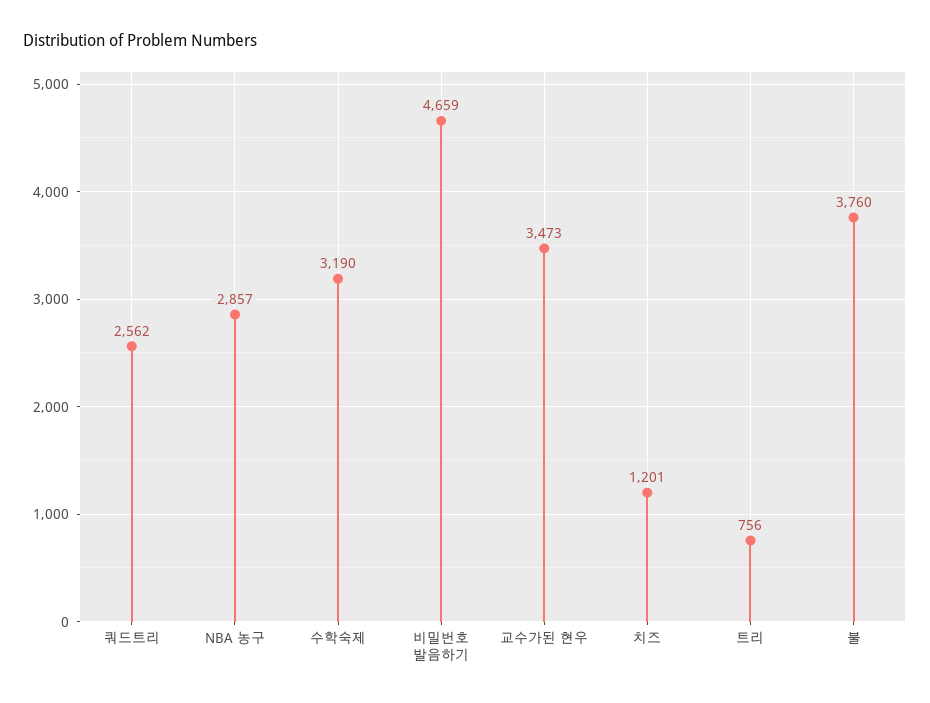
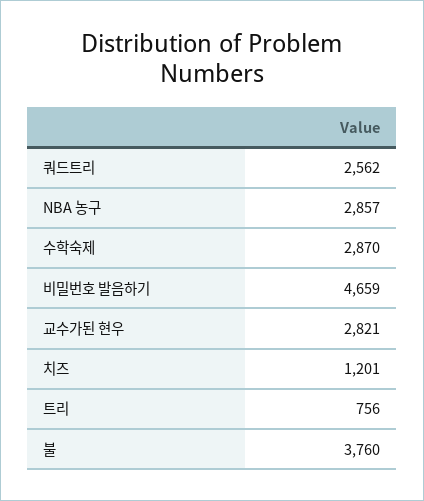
수학숙제: 3190 -> 2870
교수가된 현우: 3473 -> 2821

